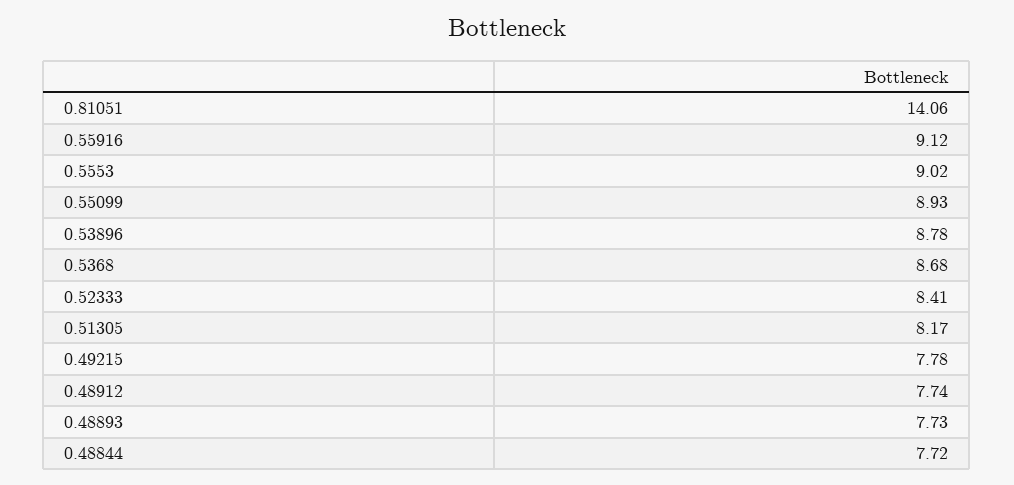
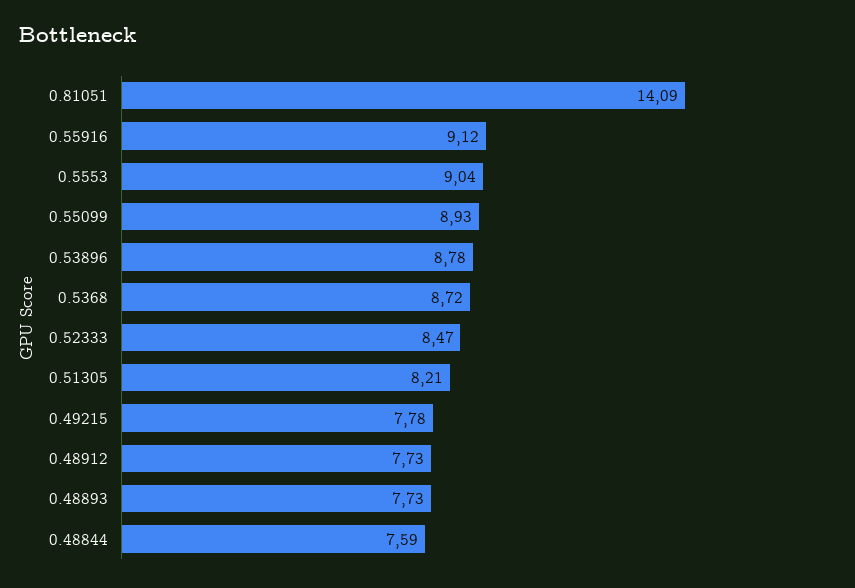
0.81051: 14.06 -> 14.09
0.5553: 9.02 -> 9.04
0.5368: 8.68 -> 8.72
0.52333: 8.41 -> 8.47
0.51305: 8.17 -> 8.21
0.48912: 7.74 -> 7.73
0.48844: 7.72 -> 7.59

